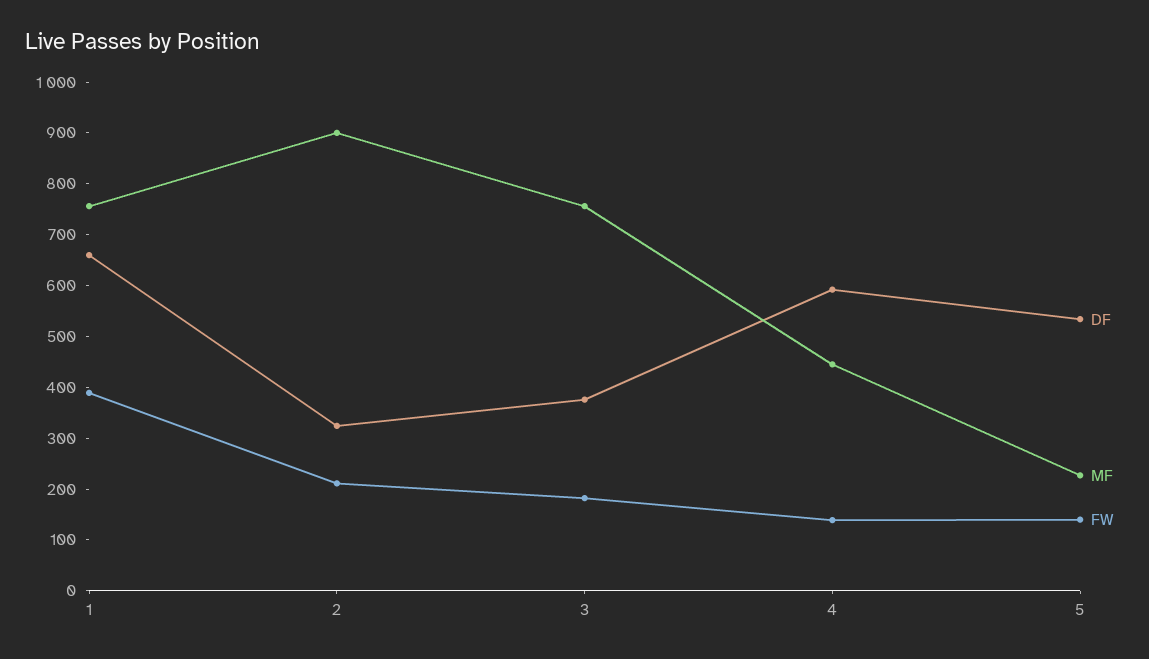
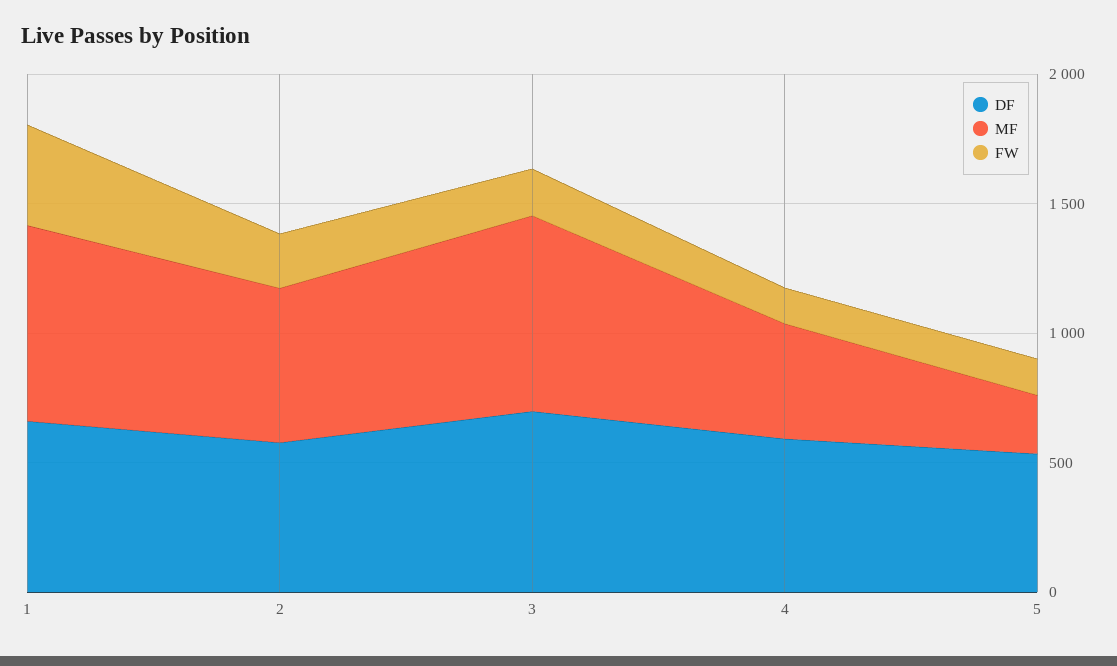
DF, 2: 320 -> 600
MF, 2: 900 -> 600
DF, 3: 380 -> 700

